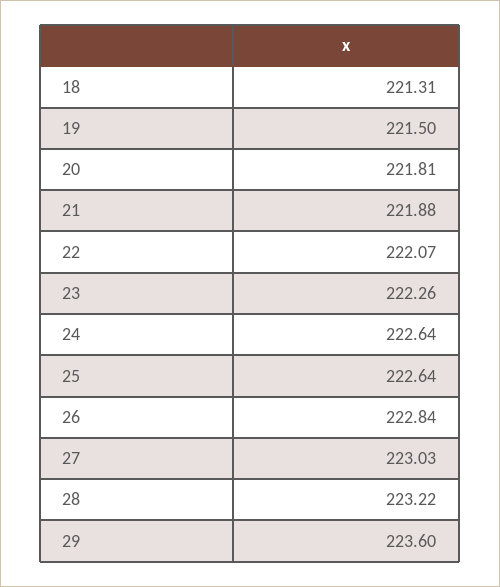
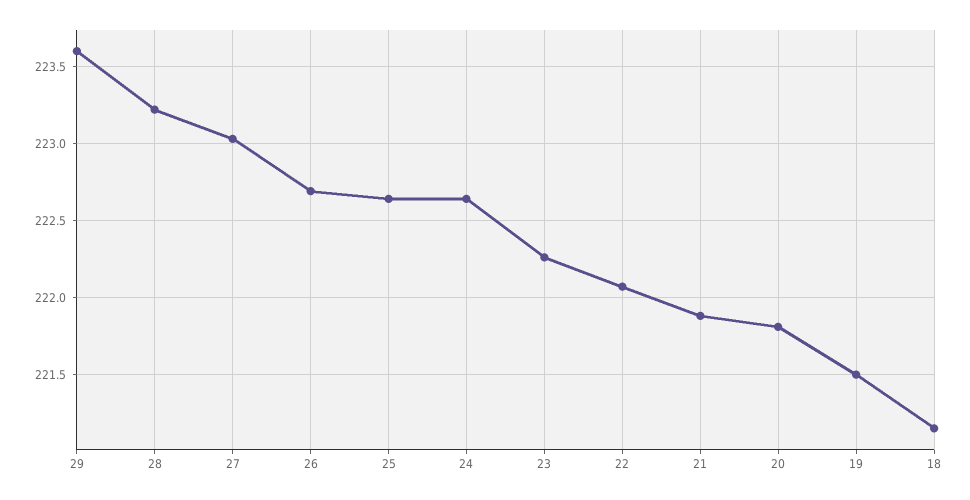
18: 221.31 -> 221.15
26: 222.84 -> 222.7

